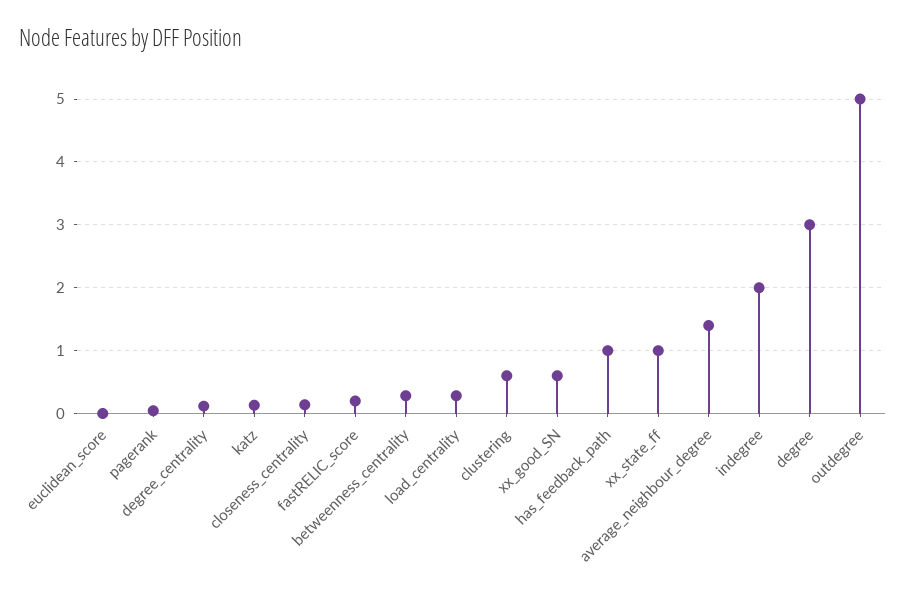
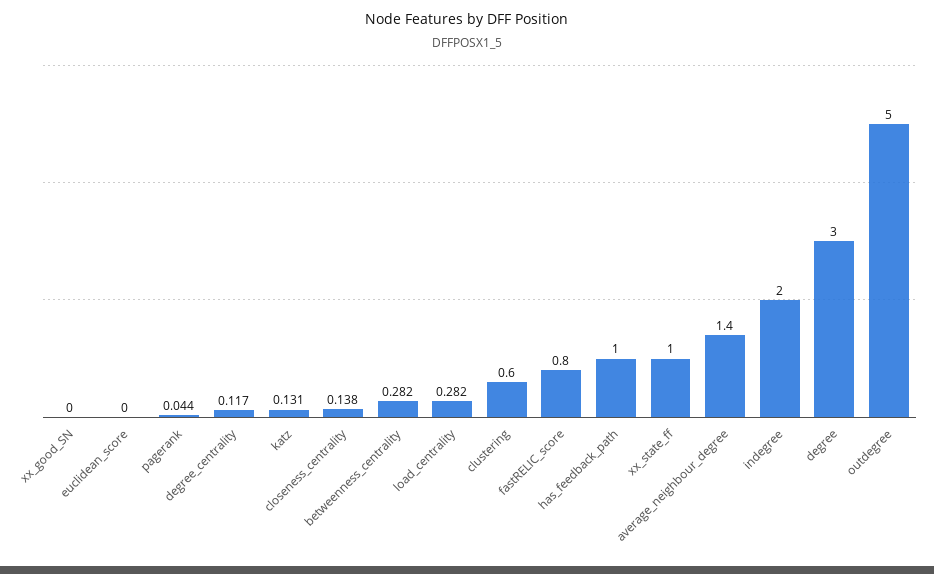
fastRELIC_score: 0.2 -> 0.8
xx_good_SN: 0.6 -> 0

